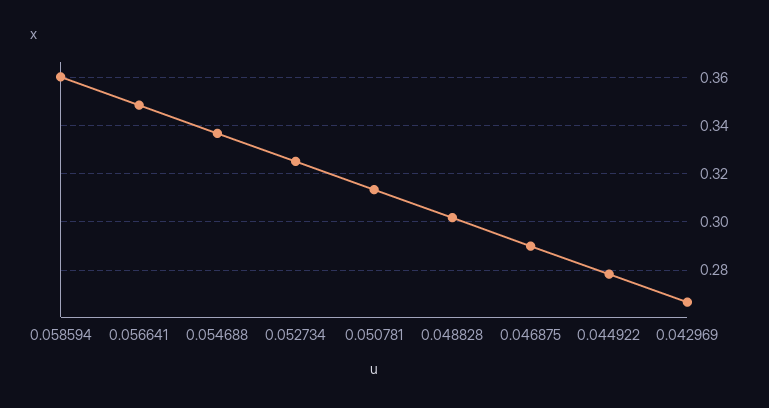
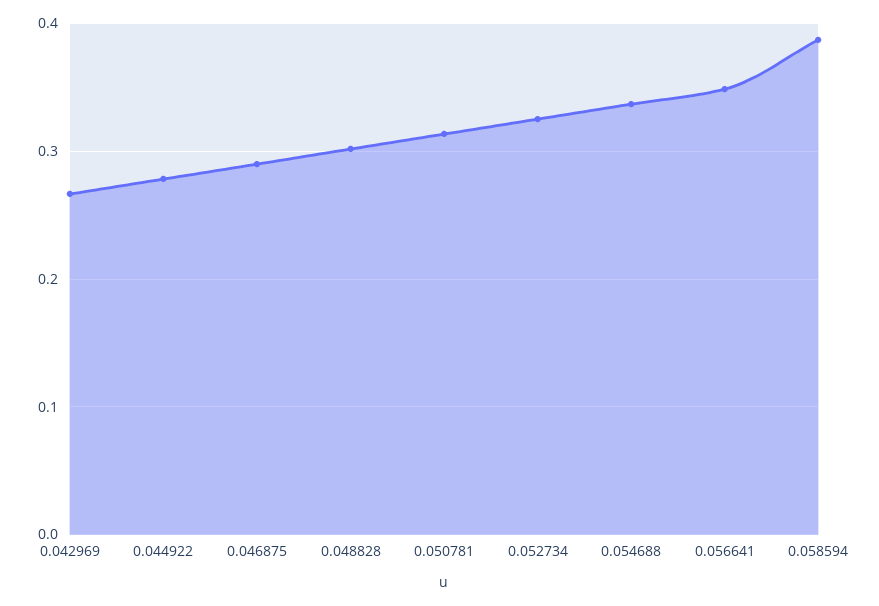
0.058594: 0.36 -> 0.39

